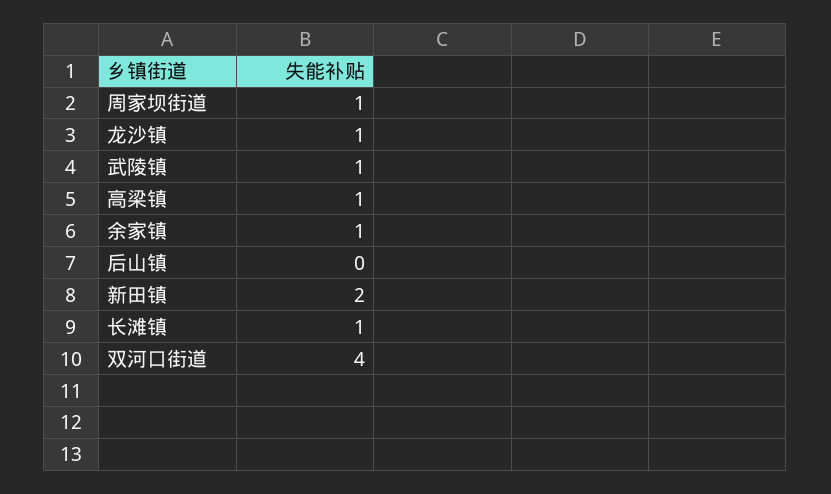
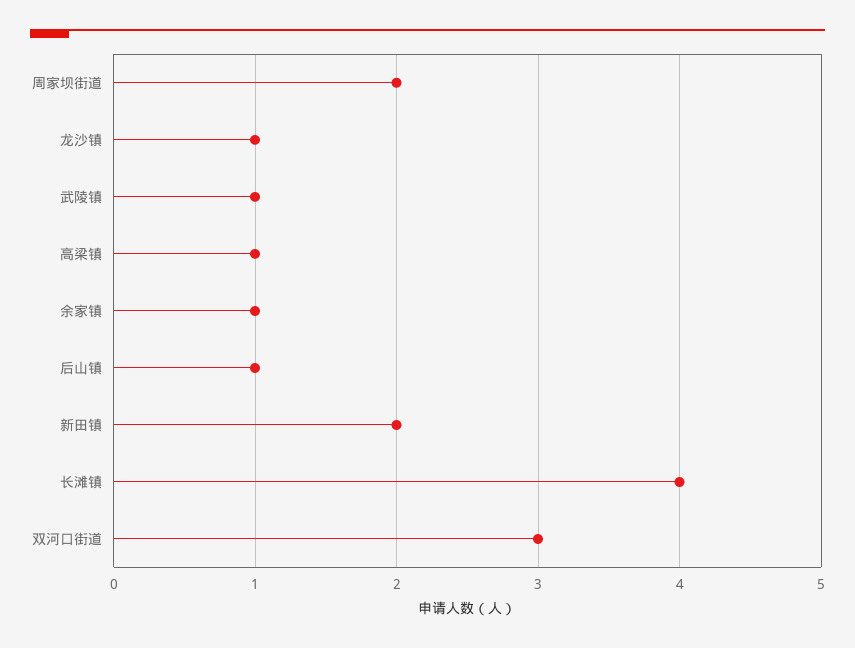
周家坝街道: 1 -> 2
后山镇: 0 -> 1
长滩镇: 1 -> 4
双河口街道: 4 -> 3

